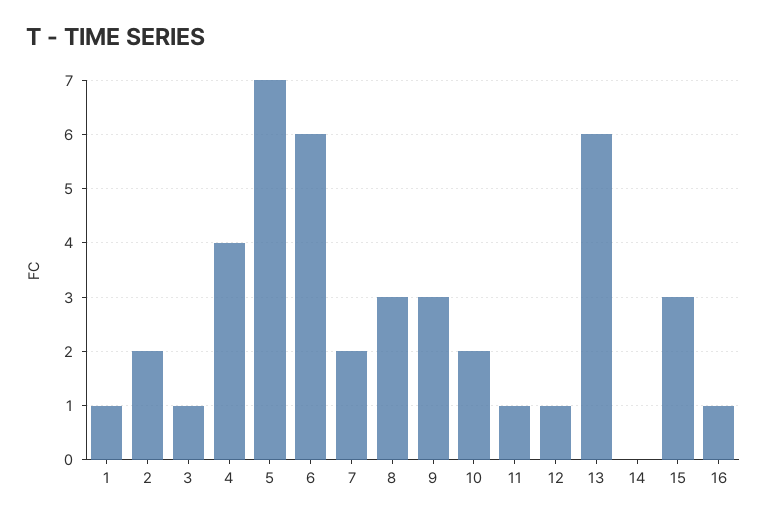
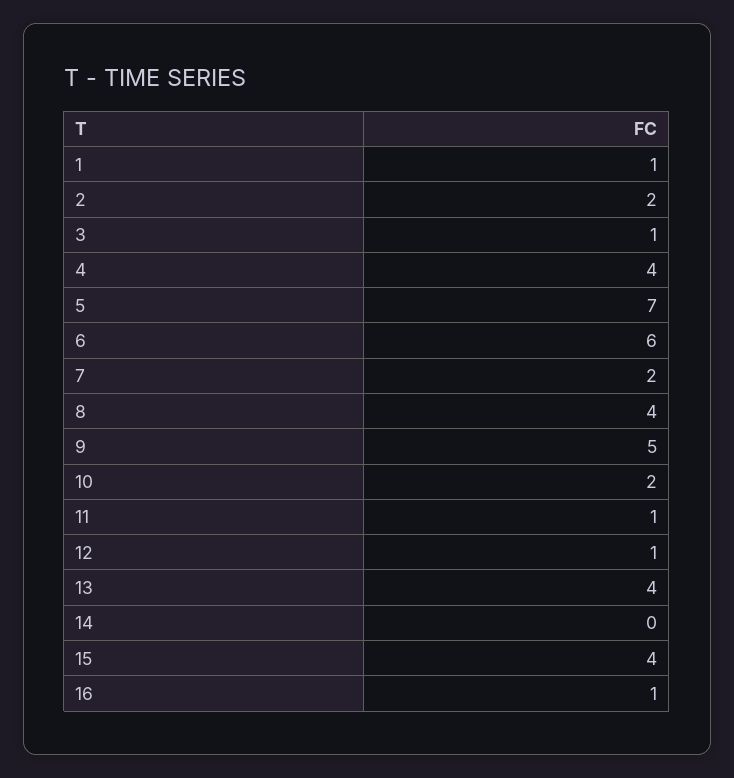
8: 3 -> 4
9: 3 -> 5
13: 6 -> 4
15: 3 -> 4

